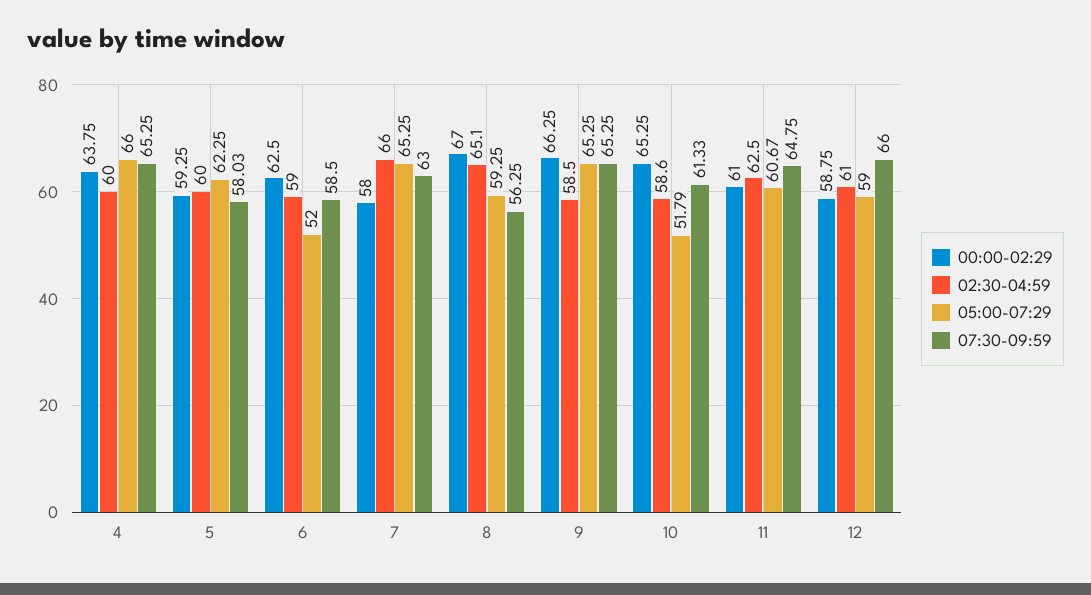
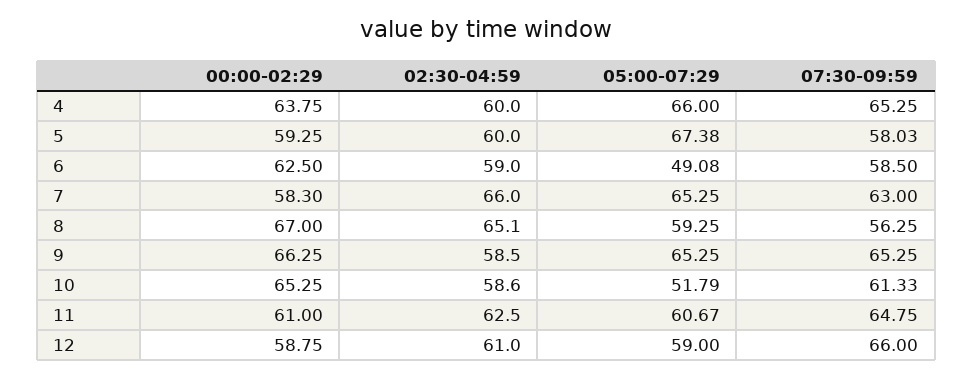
05:00-07:29, 5: 62.25 -> 67.38
05:00-07:29, 6: 52 -> 49.08
00:00-02:29, 7: 58 -> 58.3

